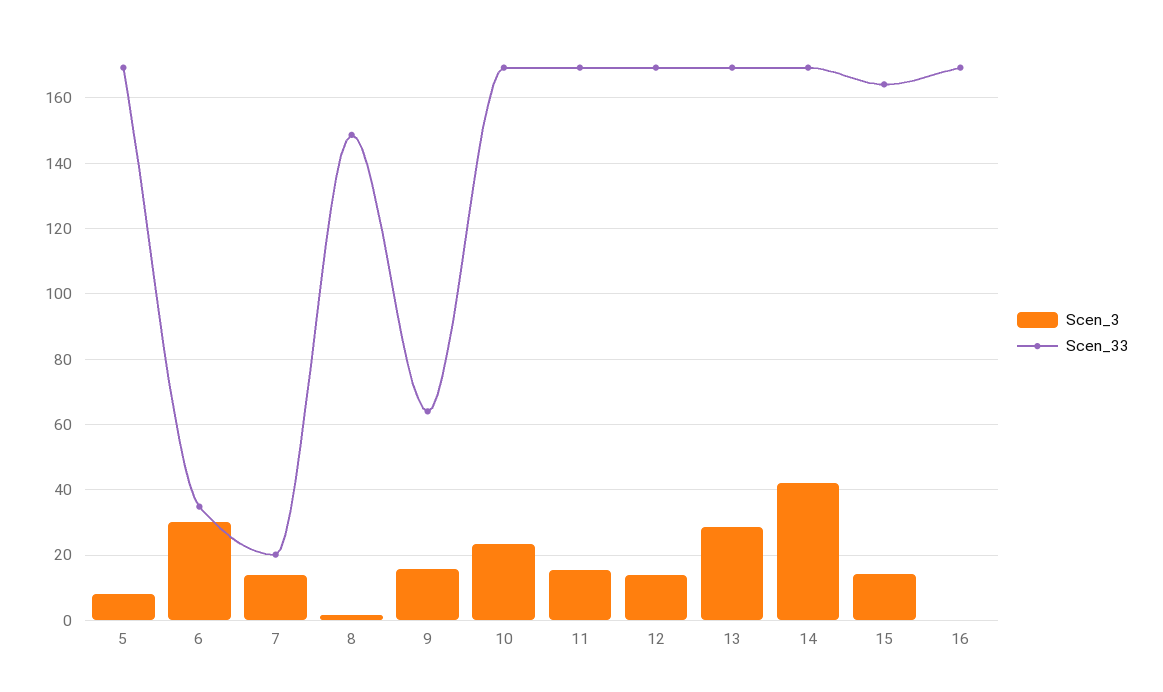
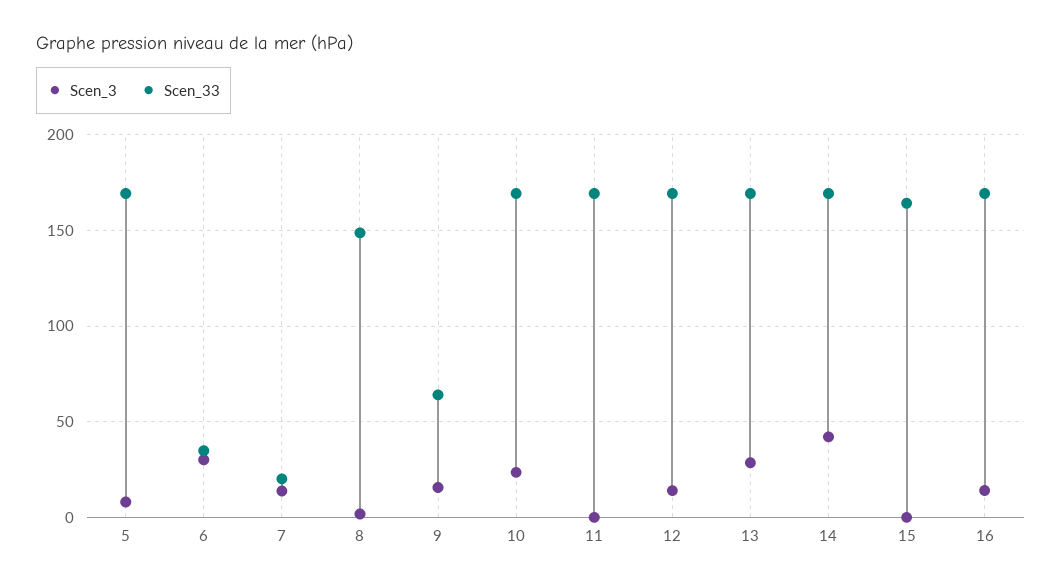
Scen_3, 11: 16 -> 0
Scen_3, 15: 14 -> 0
Scen_3, 16: 0 -> 15

